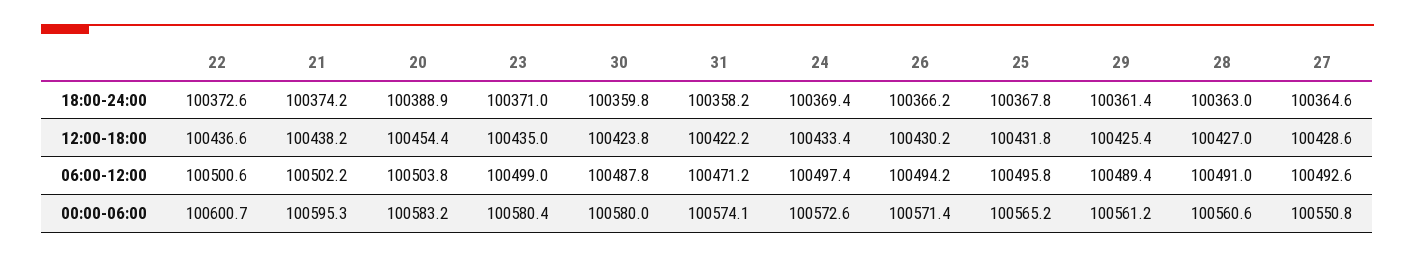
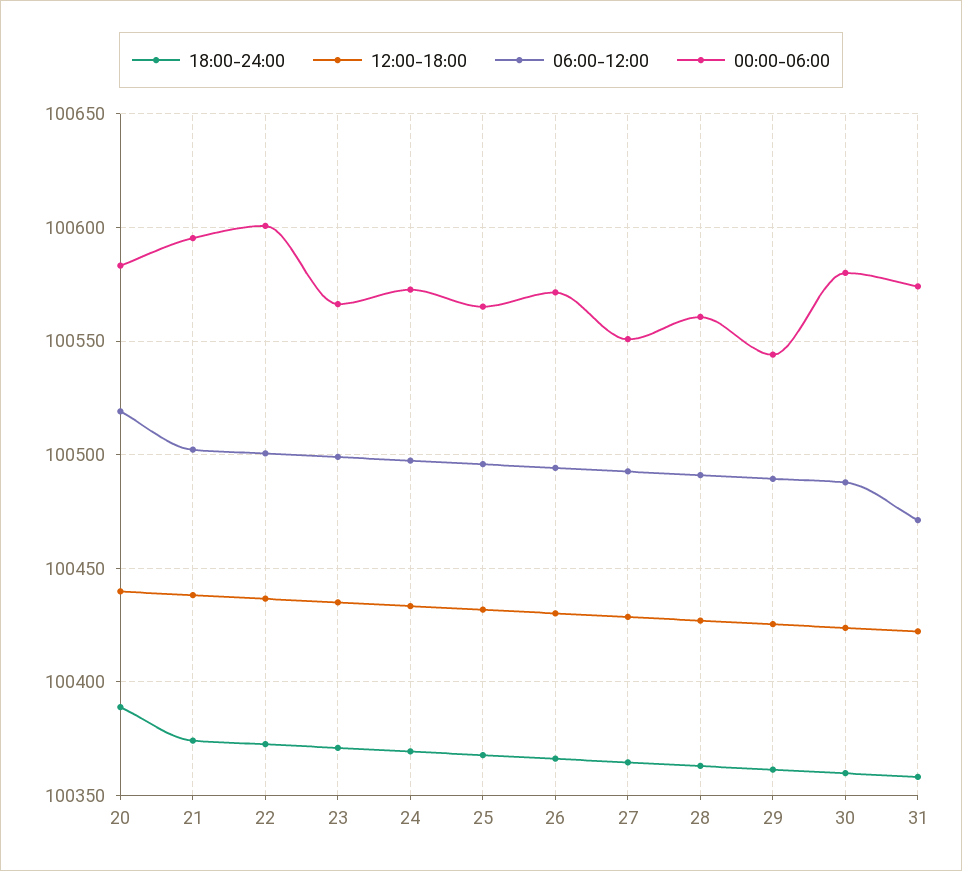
12:00-18:00, 20: 100454.4 -> 100440
06:00-12:00, 20: 100503.8 -> 100520
00:00-06:00, 23: 100580.4 -> 100565
00:00-06:00, 29: 100561.2 -> 100545

